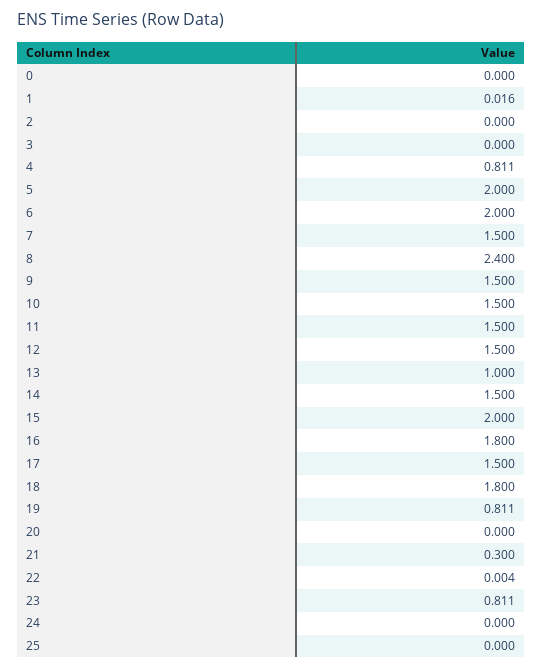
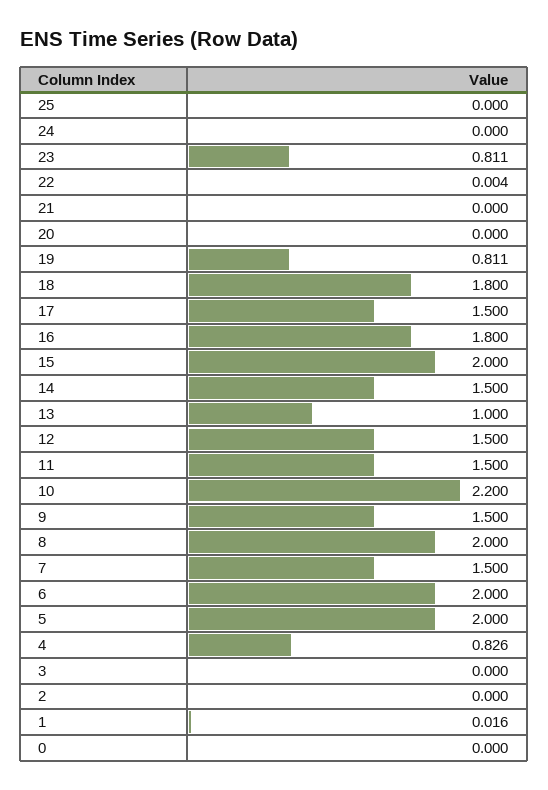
4: 0.811 -> 0.826
8: 2.4 -> 2
10: 1.5 -> 2.2
21: 0.3 -> 0

